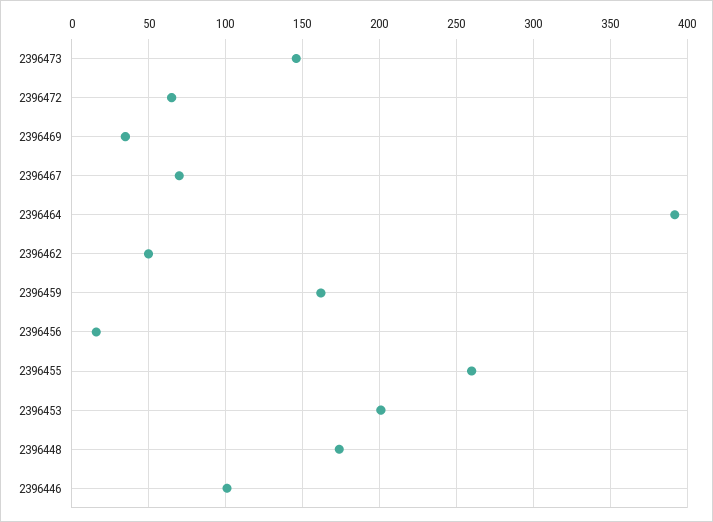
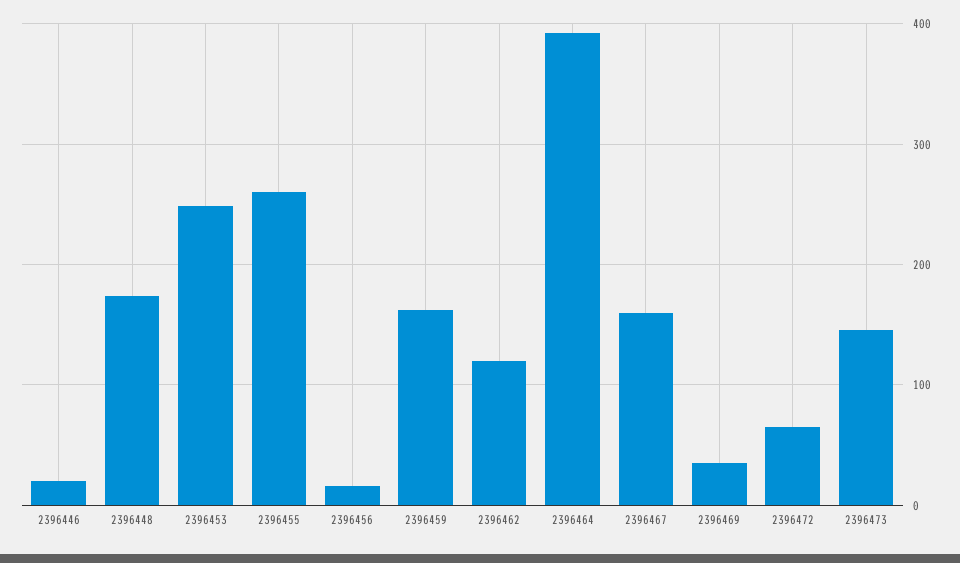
2396467: 70 -> 160
2396462: 50 -> 120
2396453: 200 -> 250
2396446: 100 -> 20

